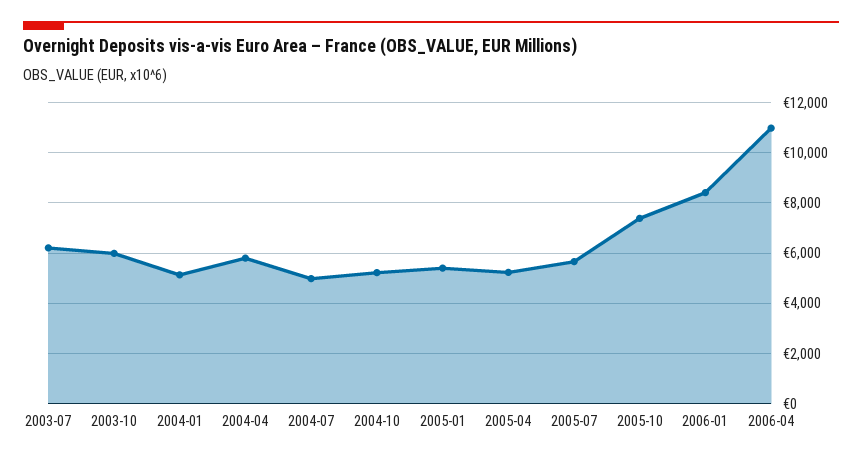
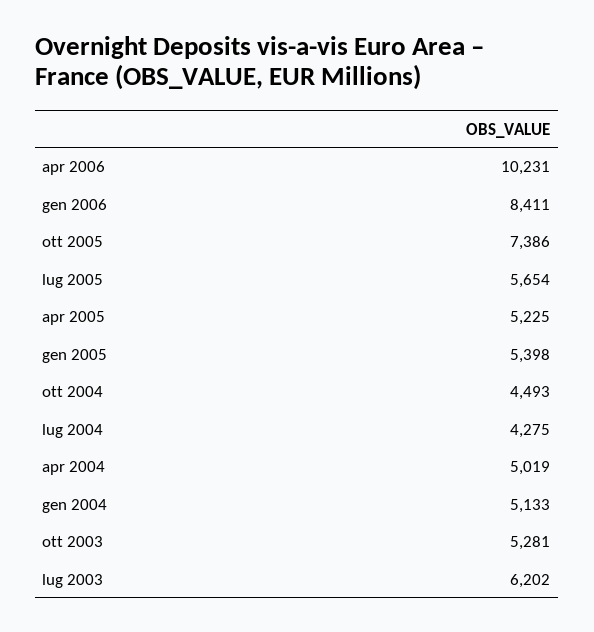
2003-10: 6000 -> 5281
2004-04: 5750 -> 5019
2004-07: 5000 -> 4275
2004-10: 5250 -> 4493
2006-04: 11000 -> 10231

